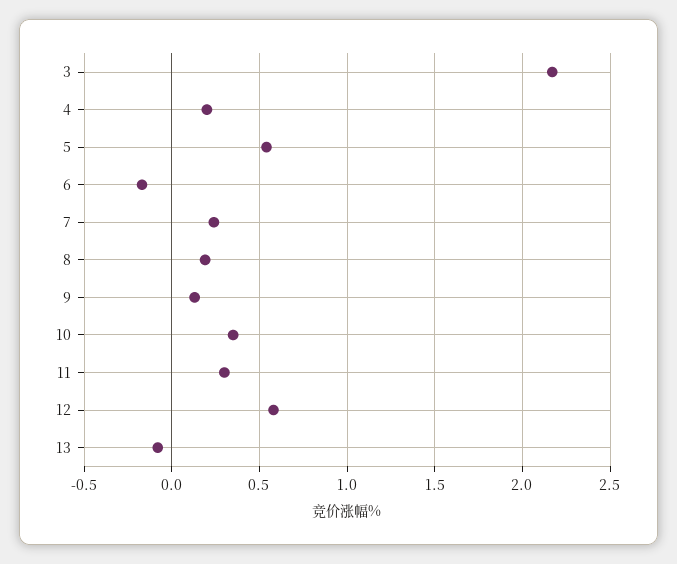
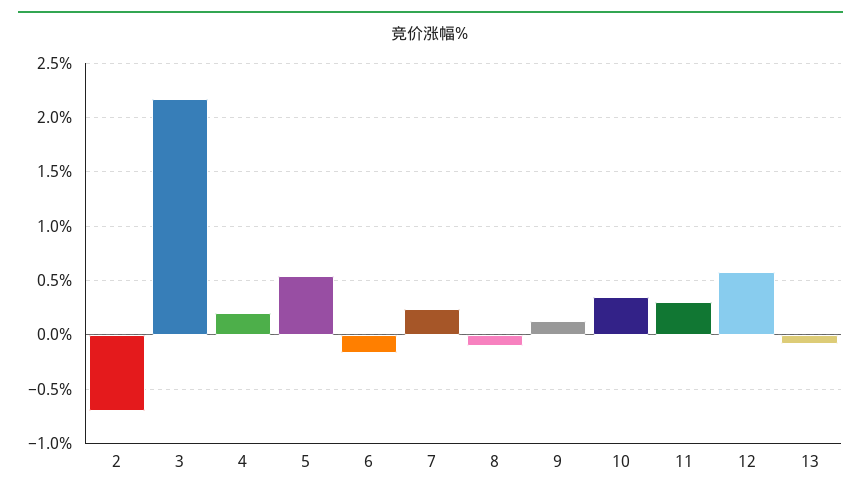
8: 0.2 -> -0.1
2: none -> -0.7

